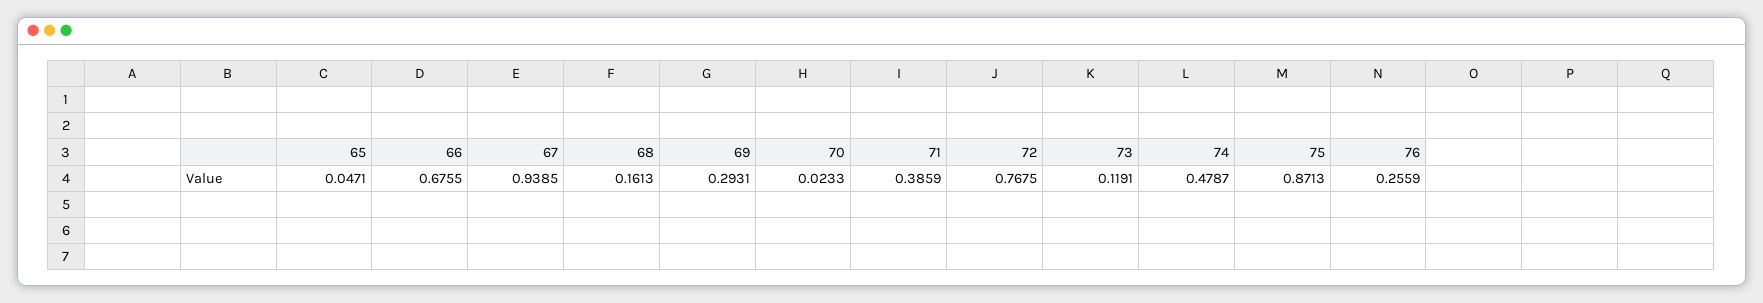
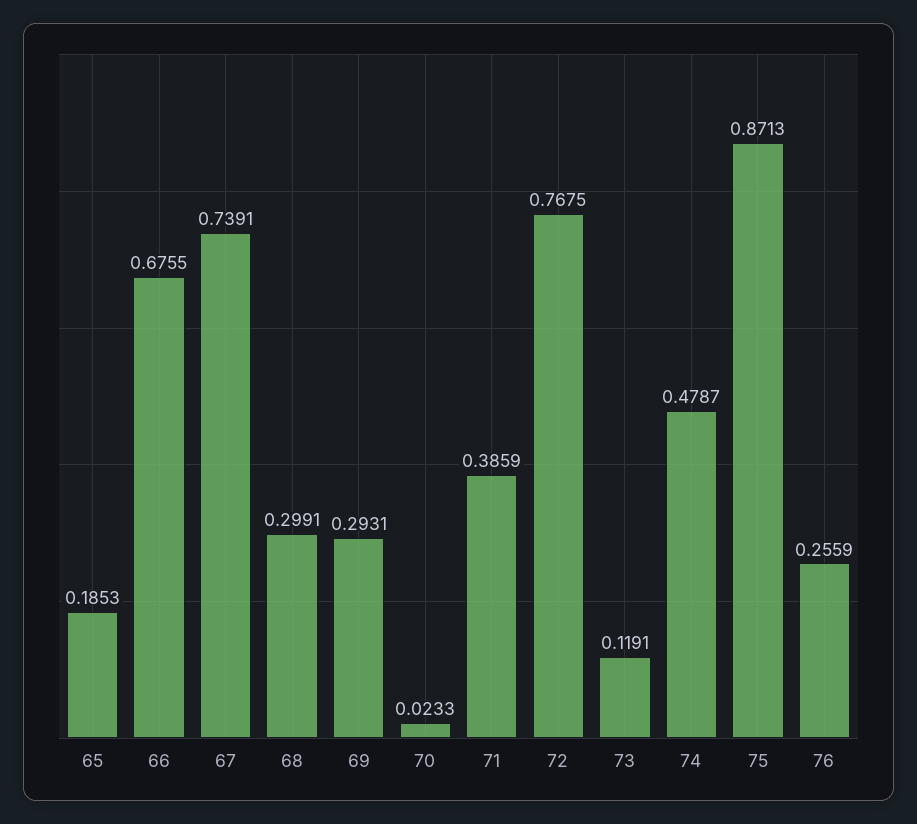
65: 0.0471 -> 0.1853
67: 0.9385 -> 0.7391
68: 0.1613 -> 0.2991

